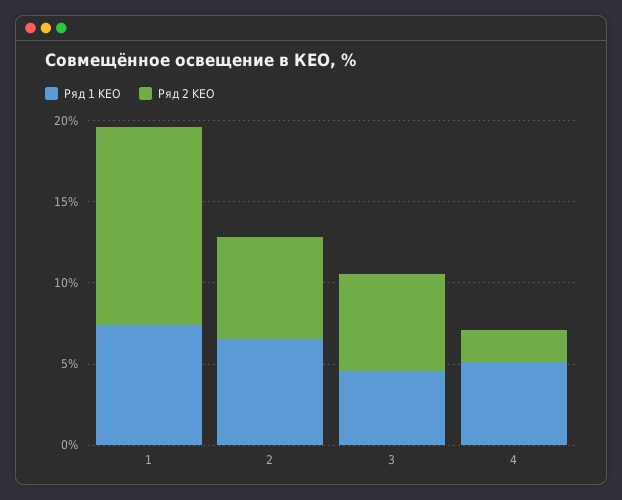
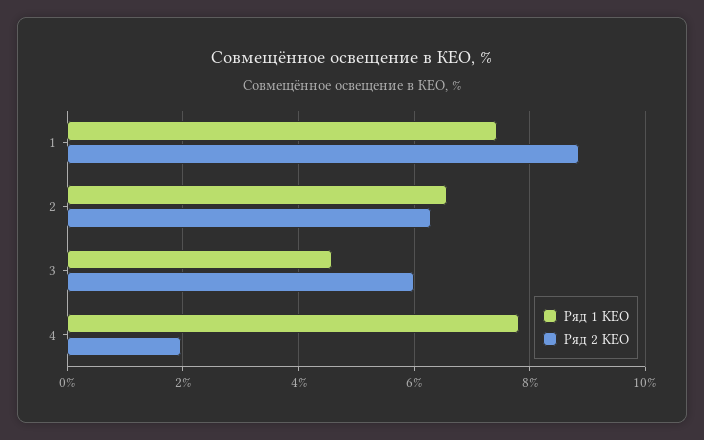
Ряд 2 KEO, 1: 12 -> 8.8
Ряд 1 KEO, 4: 5 -> 7.8

